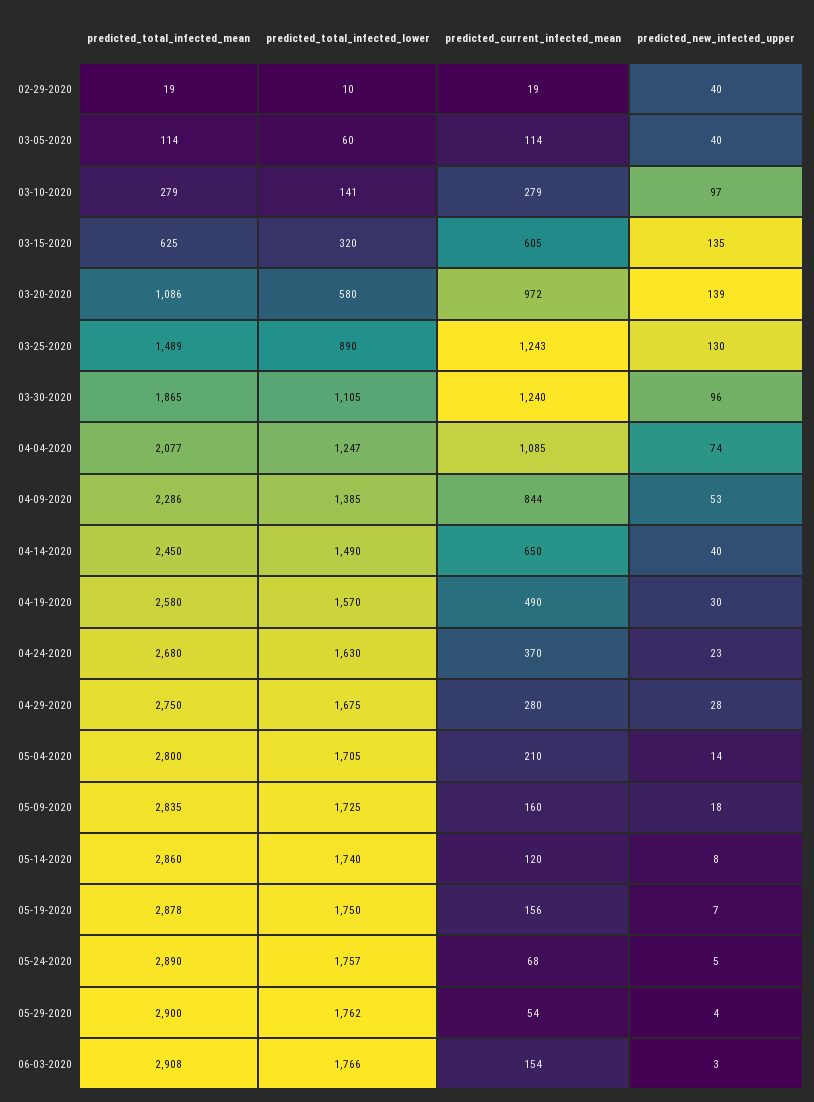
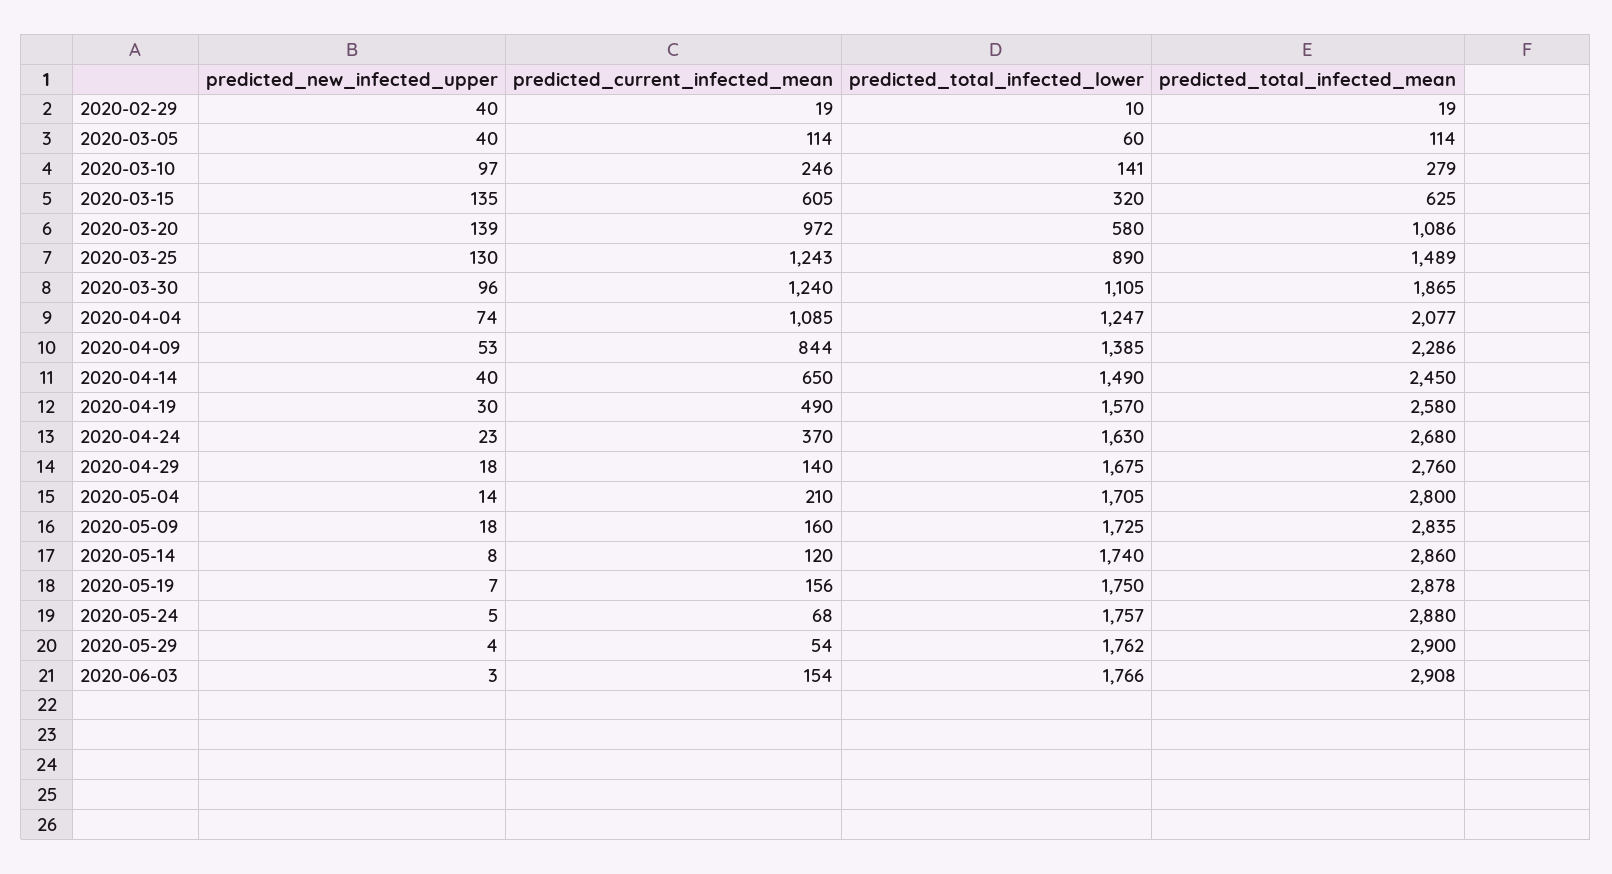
predicted_current_infected_mean, 03-10-2020: 279 -> 246
predicted_total_infected_mean, 04-29-2020: 2750 -> 2760
predicted_current_infected_mean, 04-29-2020: 280 -> 140
predicted_new_infected_upper, 04-29-2020: 28 -> 18
predicted_total_infected_mean, 05-24-2020: 2890 -> 2880

